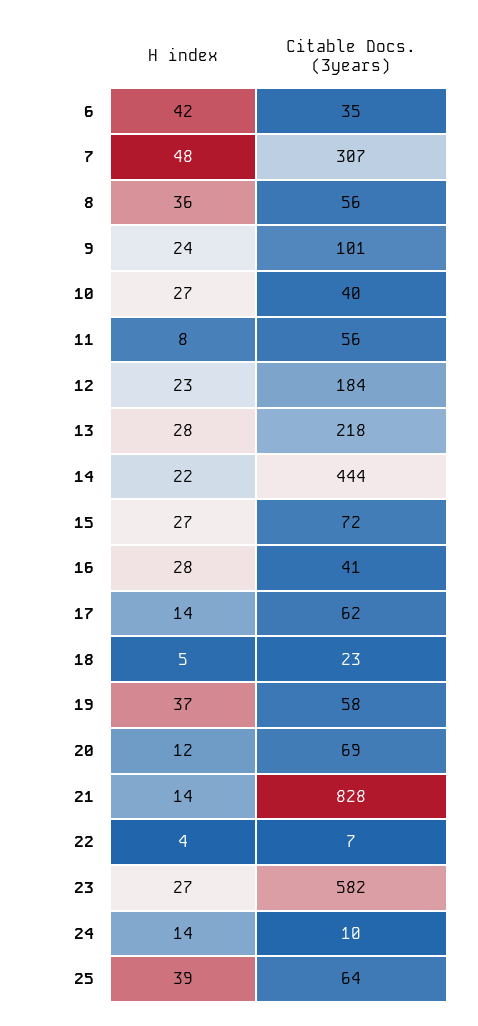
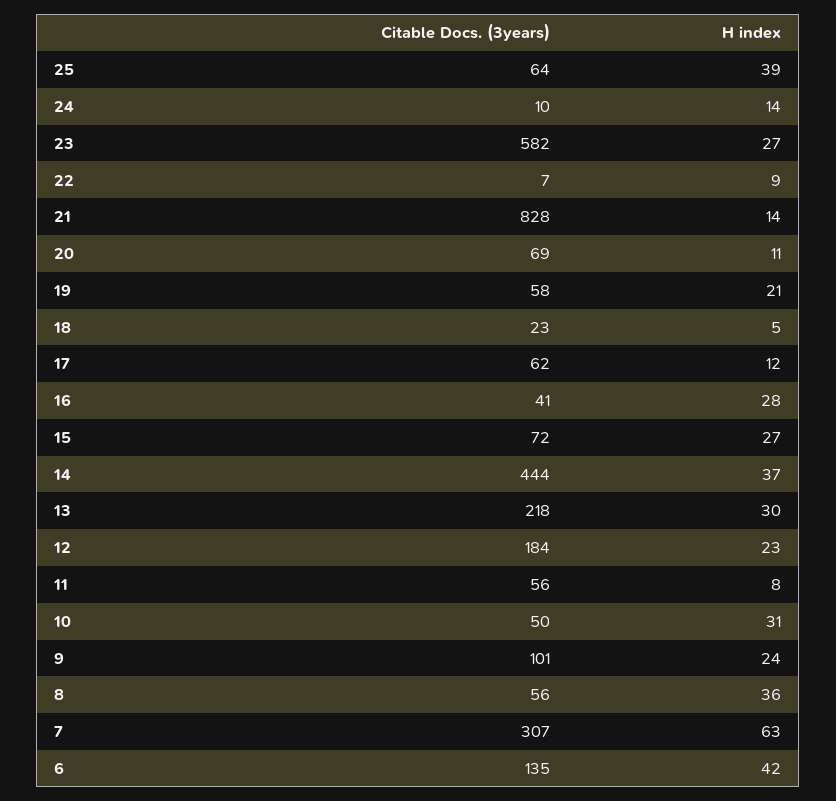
Citable Docs. (3years), 6: 35 -> 135
H index, 7: 48 -> 63
H index, 10: 27 -> 31
Citable Docs. (3years), 10: 40 -> 50
H index, 13: 28 -> 30
H index, 14: 22 -> 37
H index, 17: 14 -> 12
H index, 19: 37 -> 21
H index, 20: 12 -> 11
H index, 22: 4 -> 9

